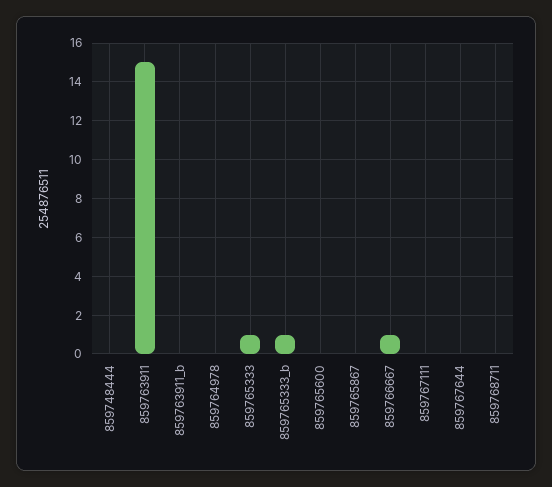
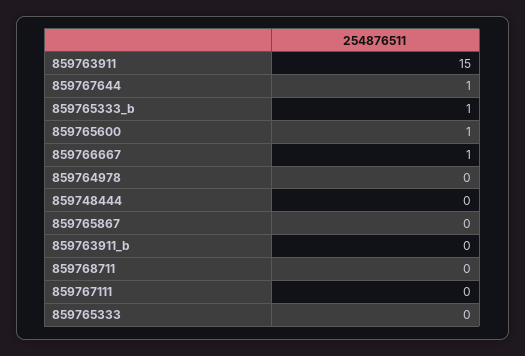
859765333: 1 -> 0
859765600: 0 -> 1
859767644: 0 -> 1

